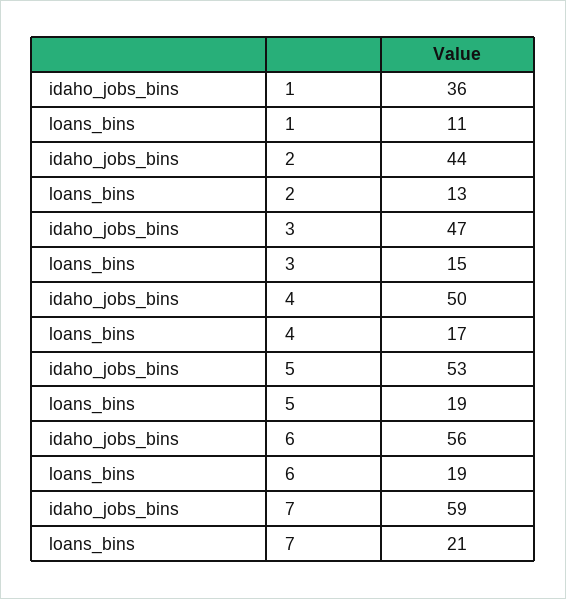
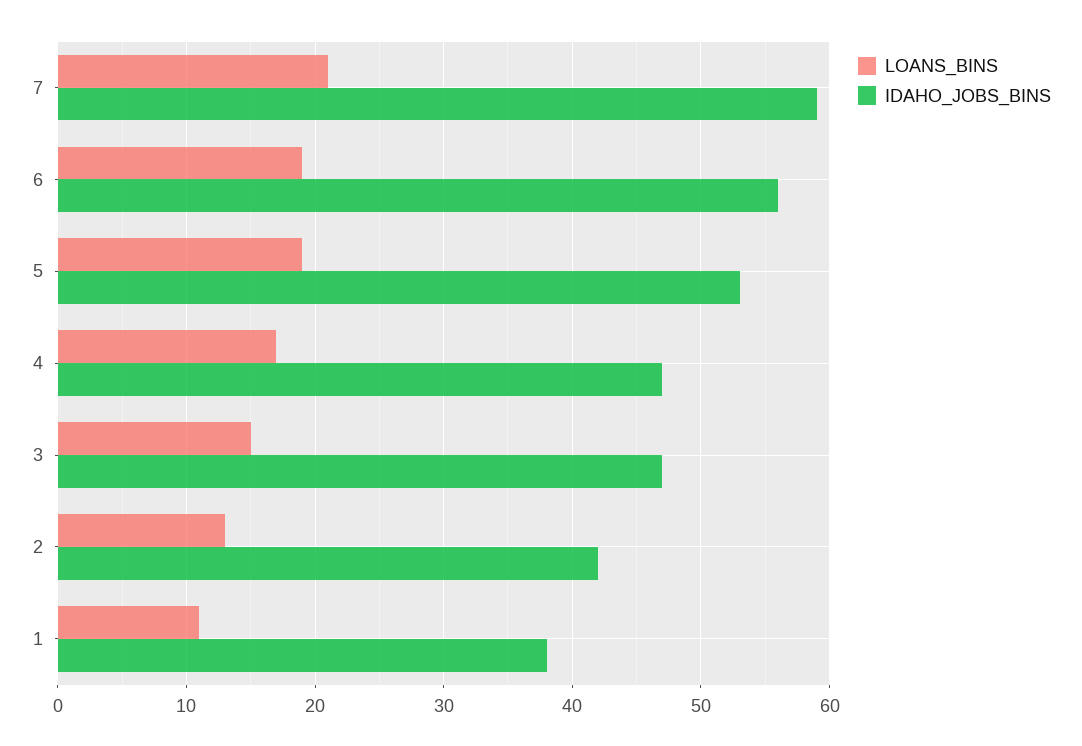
idaho_jobs_bins, 1: 36 -> 38
idaho_jobs_bins, 2: 44 -> 42
idaho_jobs_bins, 4: 50 -> 47

